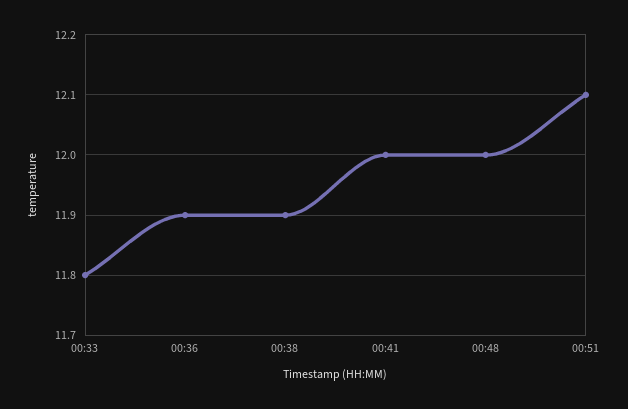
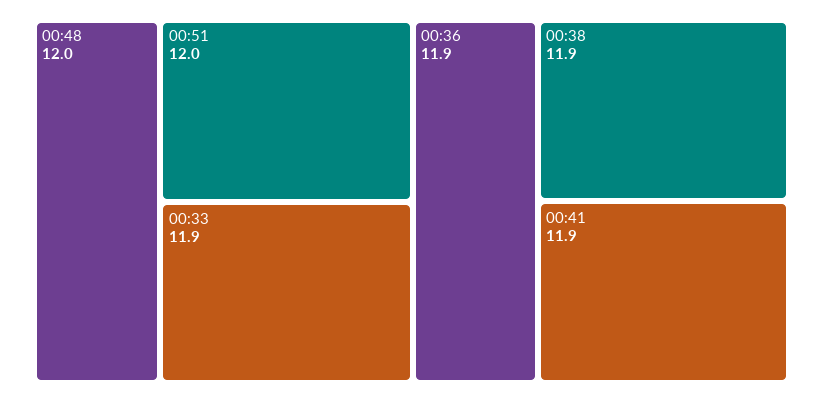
00:33: 11.8 -> 11.9
00:41: 12 -> 11.9
00:51: 12.1 -> 12

